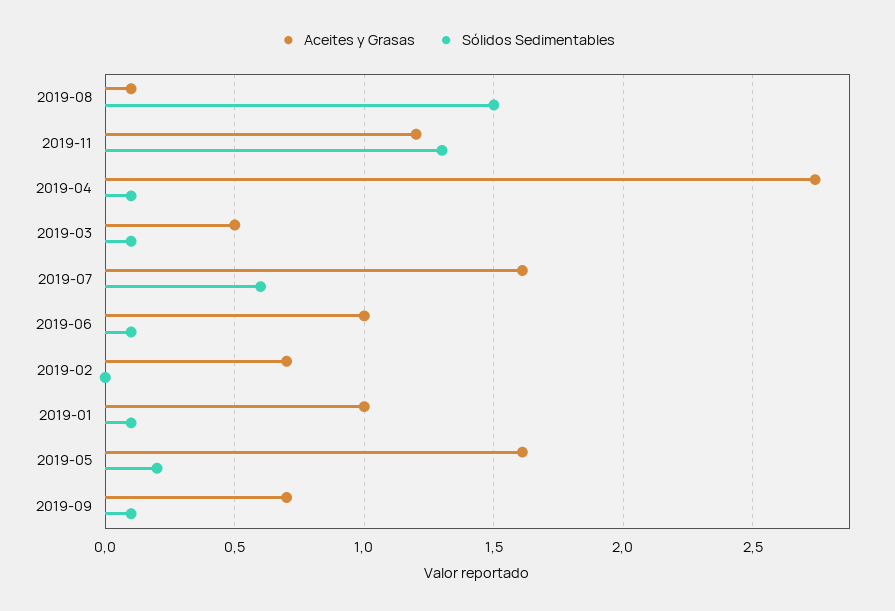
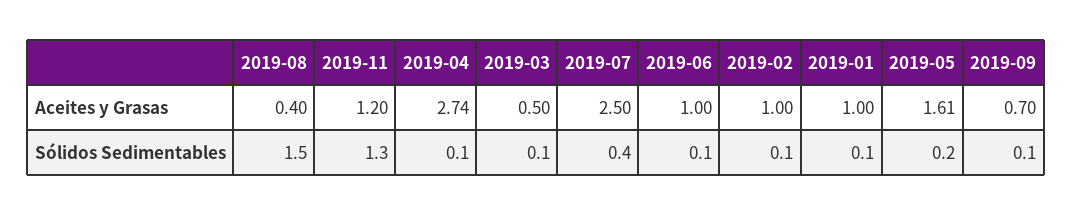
Aceites y Grasas, 2019-08: 0.1 -> 0.4
Aceites y Grasas, 2019-07: 1.6 -> 2.5
Sólidos Sedimentables, 2019-07: 0.6 -> 0.4
Aceites y Grasas, 2019-02: 0.7 -> 1
Sólidos Sedimentables, 2019-02: 0 -> 0.1

